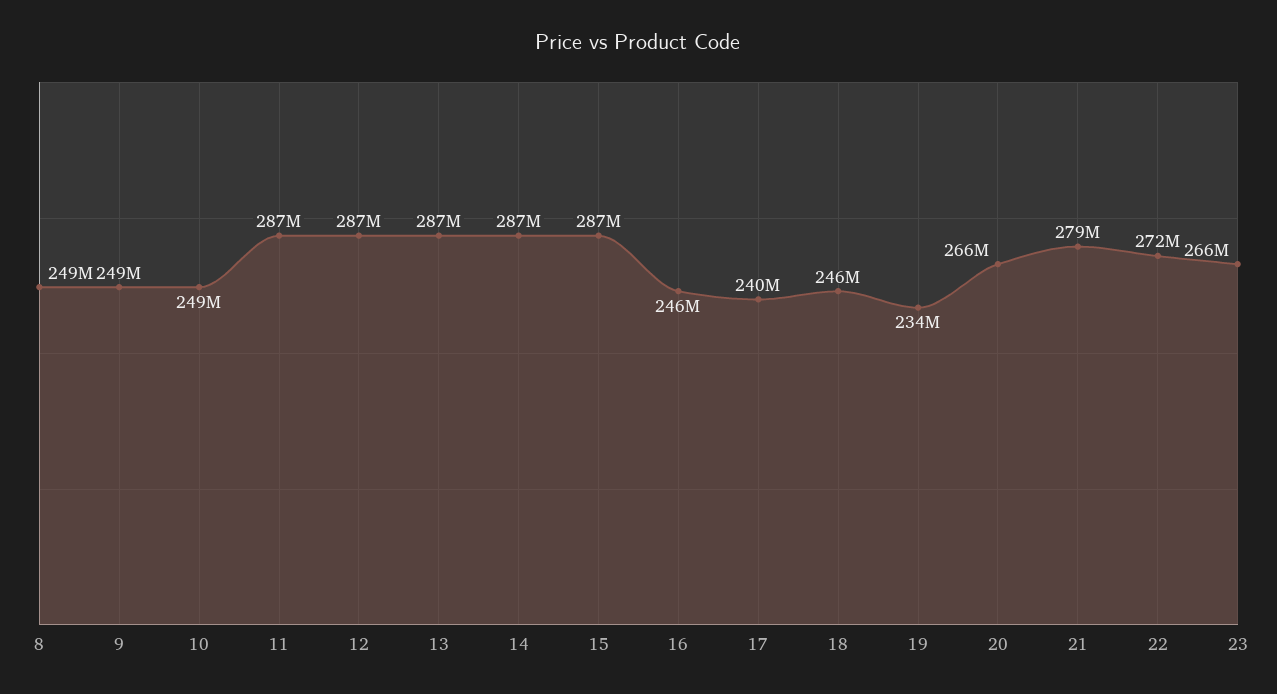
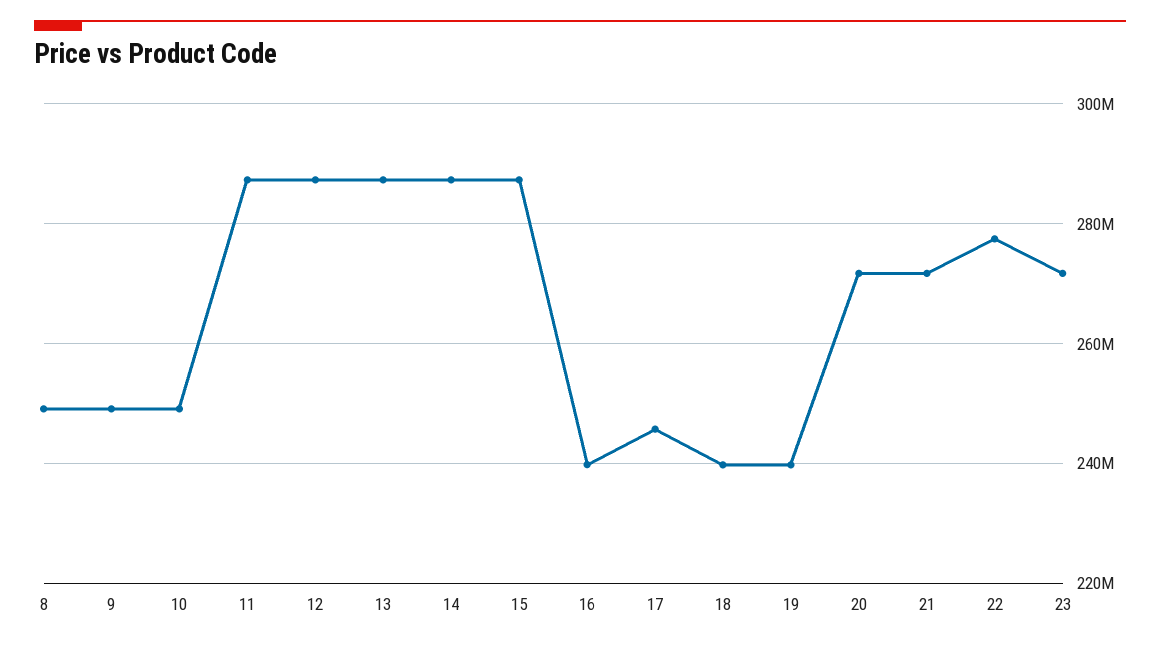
16: 246000000 -> 240000000
17: 240000000 -> 246000000
18: 246000000 -> 240000000
19: 234000000 -> 240000000
20: 266000000 -> 272000000
21: 279000000 -> 272000000
22: 272000000 -> 278000000
23: 266000000 -> 272000000

